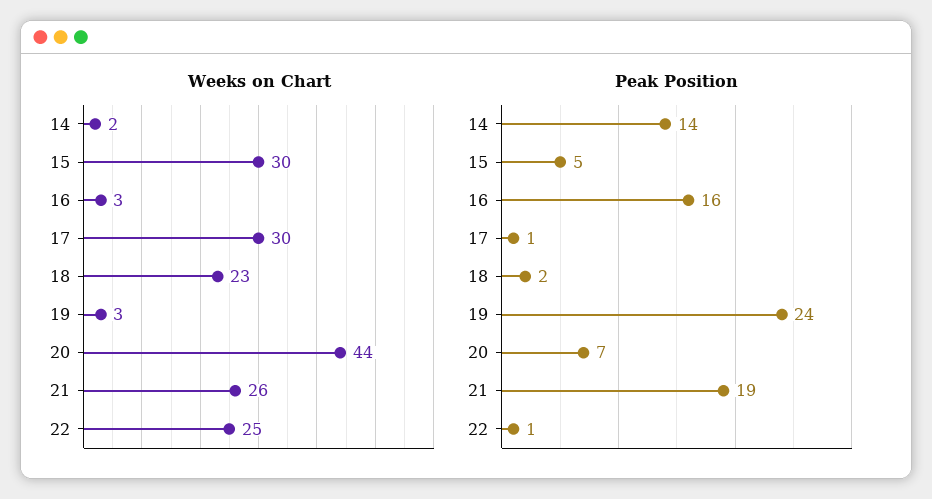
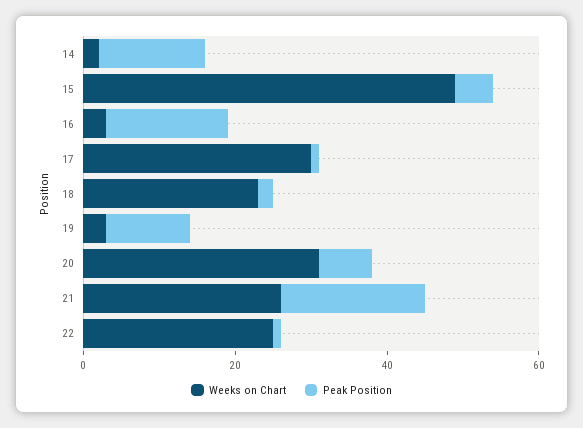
Weeks on Chart, 15: 30 -> 50
Weeks on Chart, 20: 44 -> 30
Peak Position, 19: 24 -> 10

